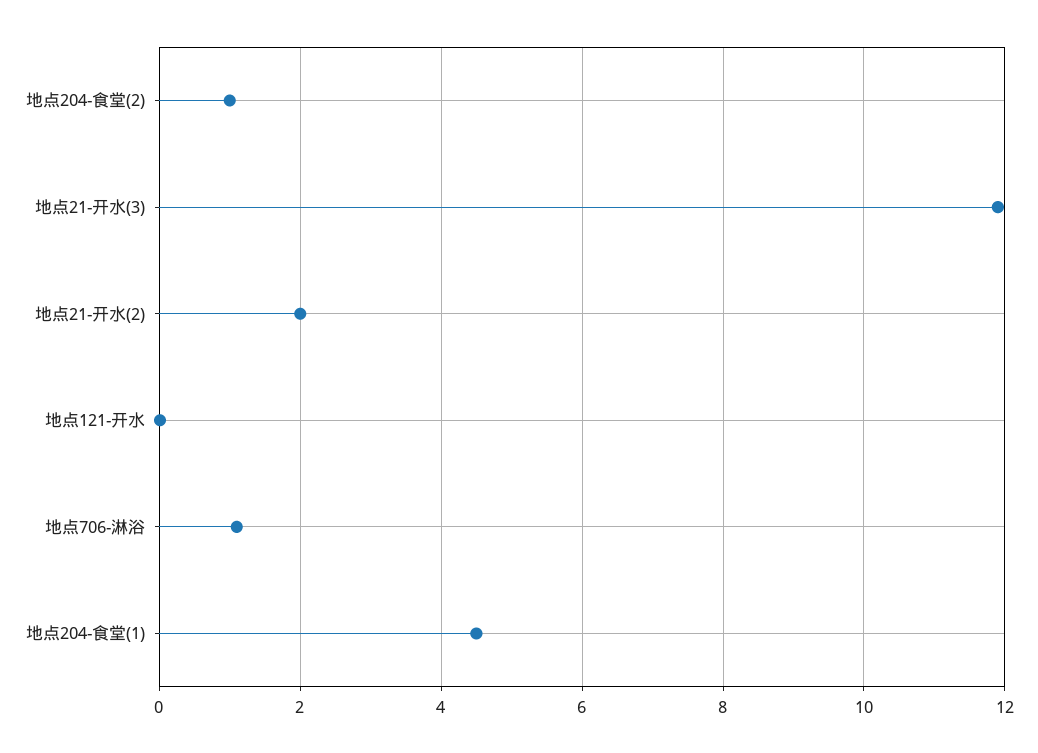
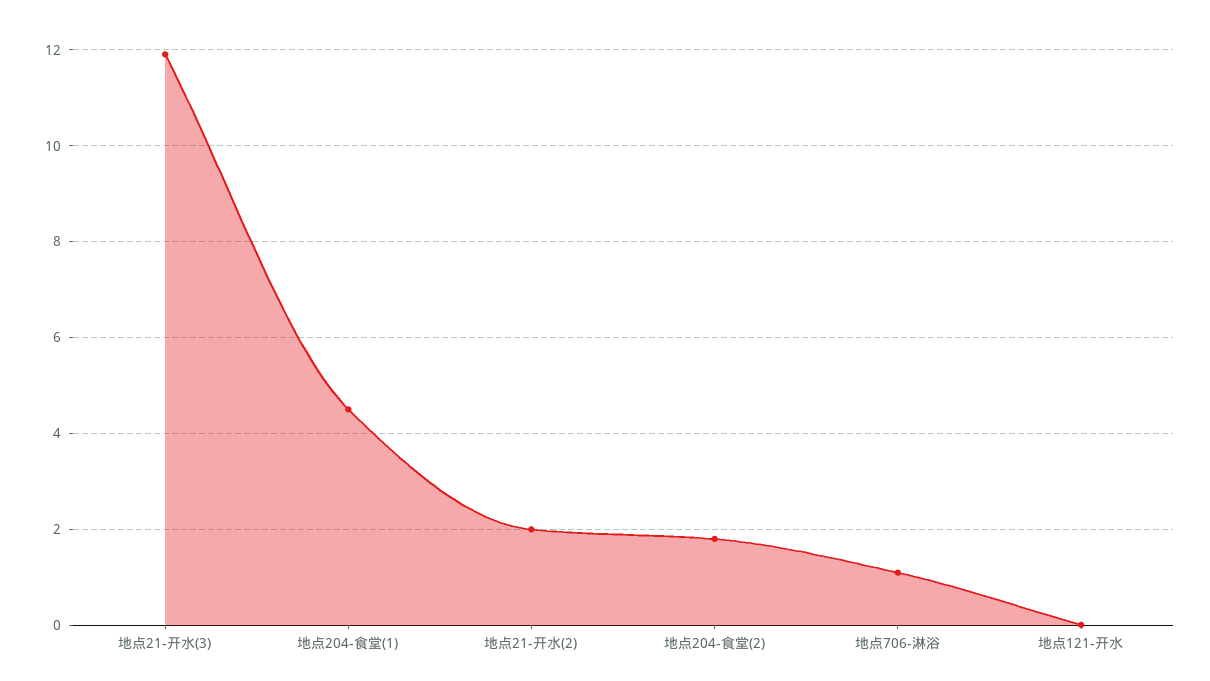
地点204-食堂(2): 1 -> 1.8

